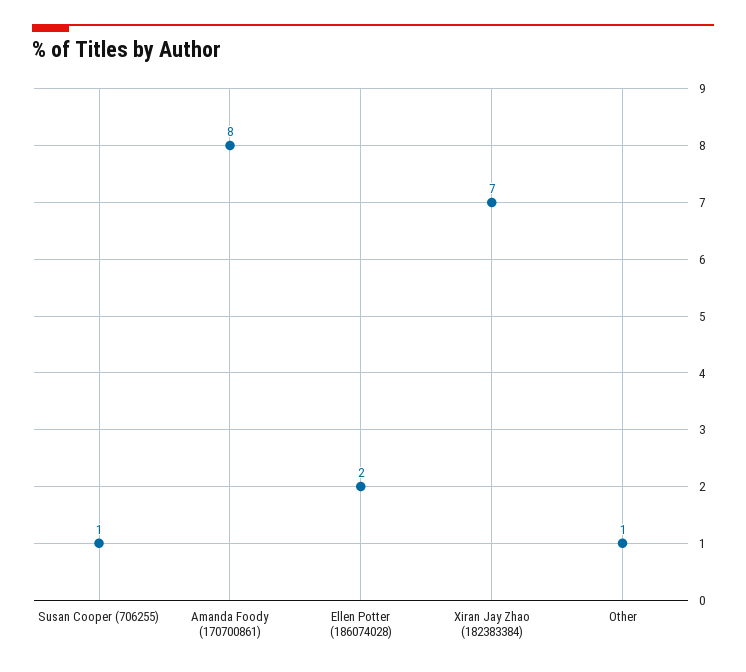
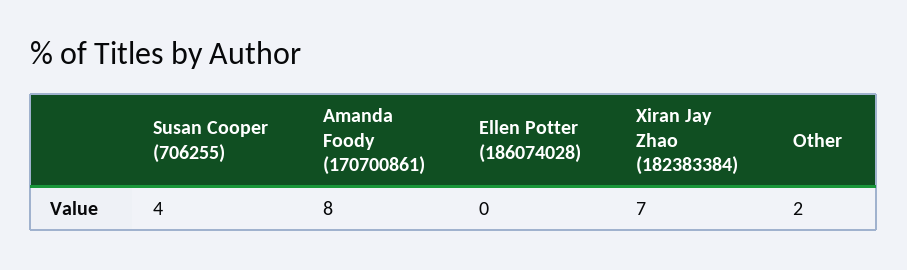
Susan Cooper (706255): 1 -> 4
Ellen Potter (186074028): 2 -> 0
Other: 1 -> 2

